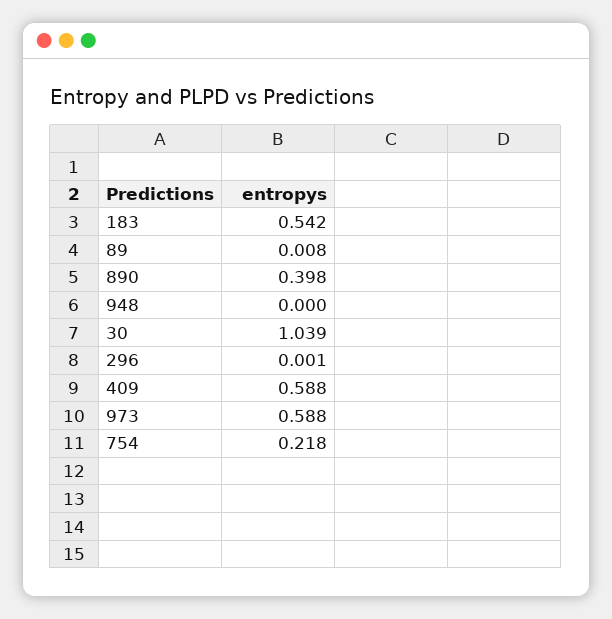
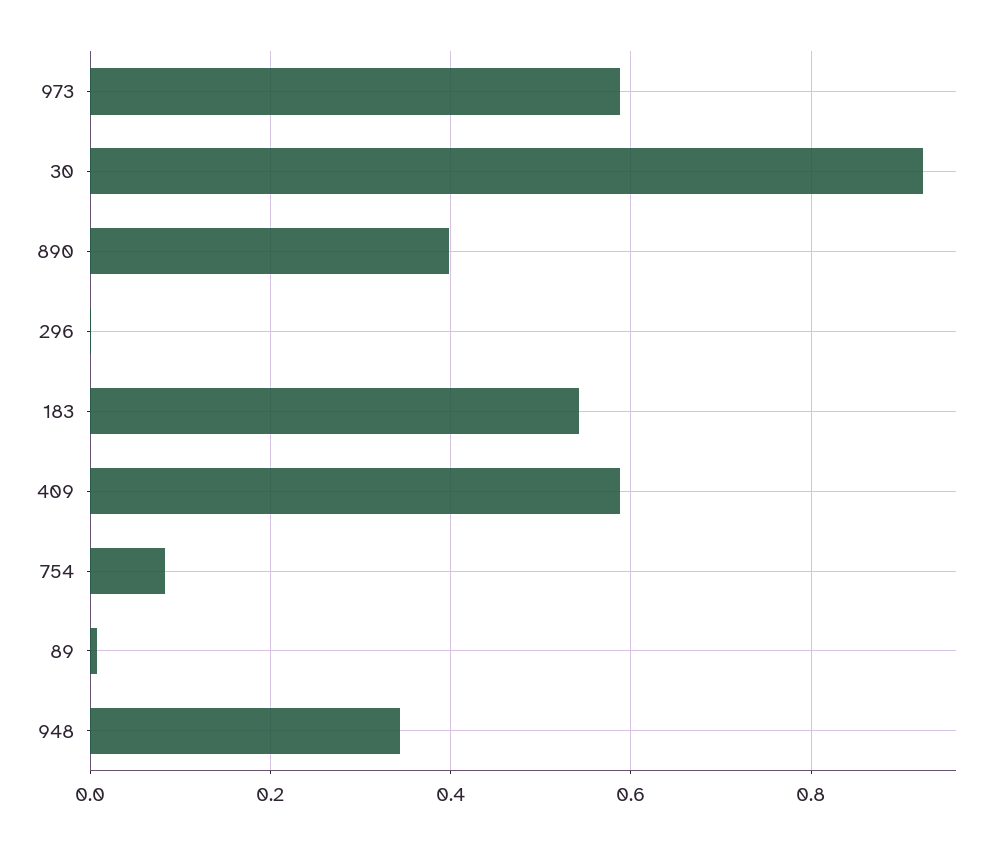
948: 0 -> 0.34
30: 1.039 -> 0.92
754: 0.218 -> 0.08

